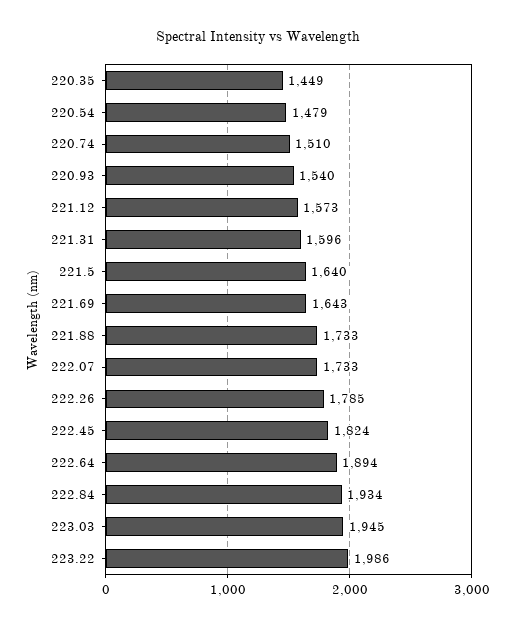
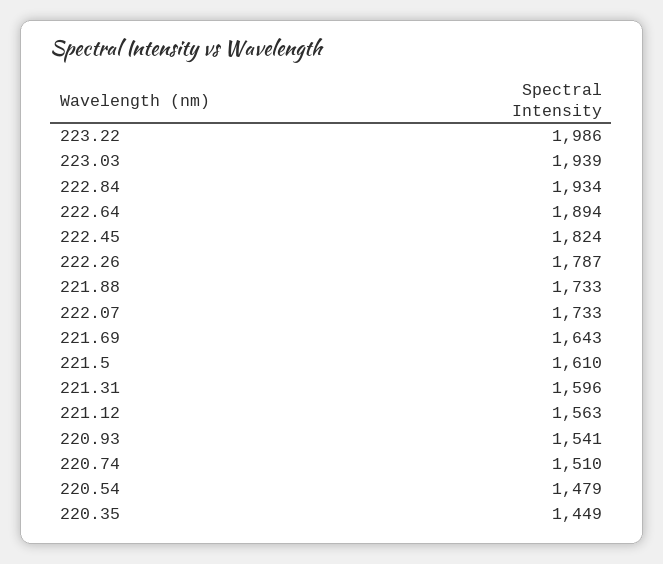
220.93: 1540 -> 1541
221.12: 1573 -> 1563
221.5: 1640 -> 1610
222.26: 1785 -> 1787
223.03: 1945 -> 1939

